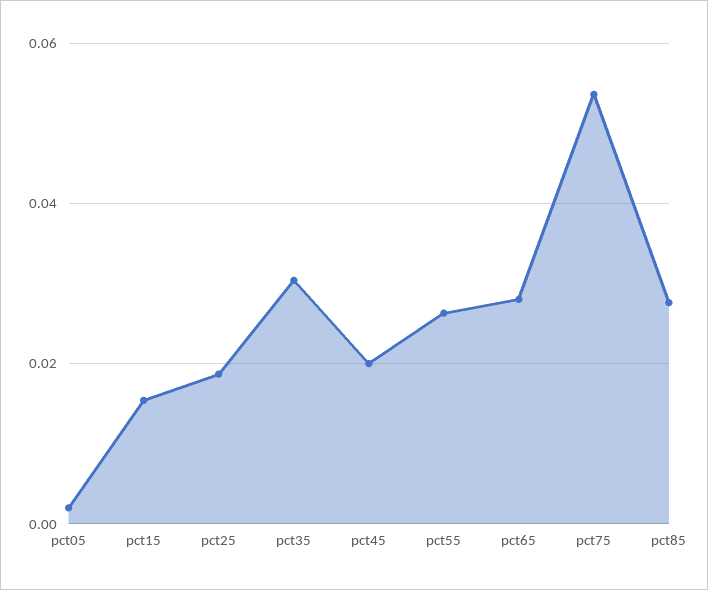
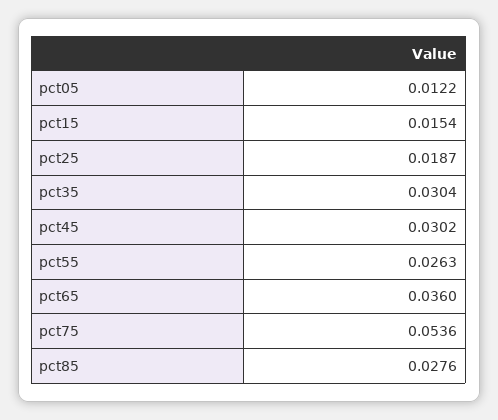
pct05: 0.002 -> 0.0122
pct45: 0.02 -> 0.0302
pct65: 0.028 -> 0.036

